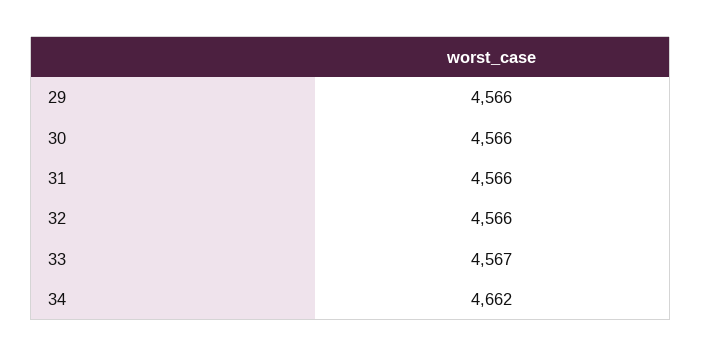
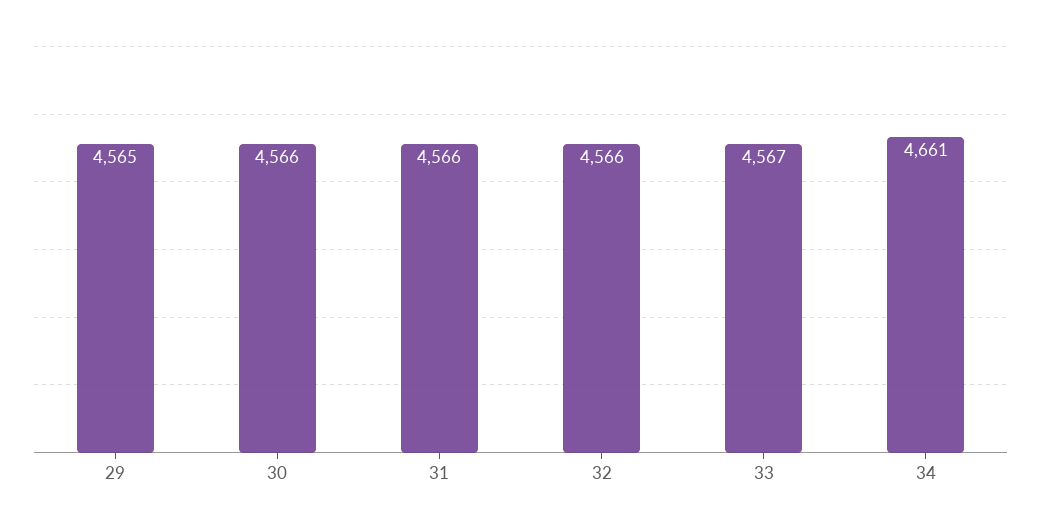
29: 4566 -> 4565
34: 4662 -> 4661

